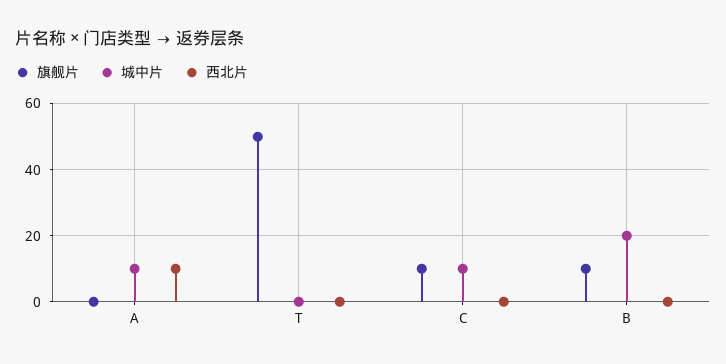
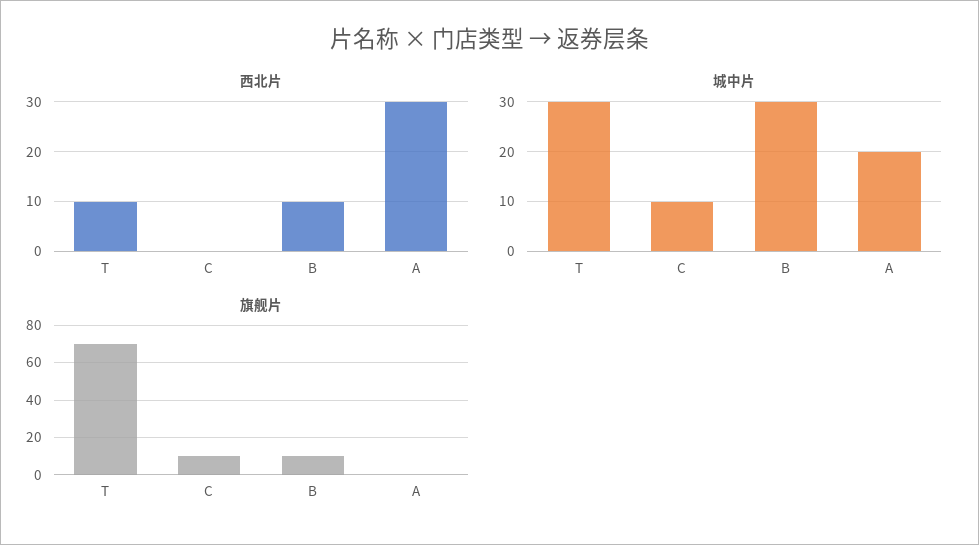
城中片, A: 10 -> 20
西北片, A: 10 -> 30
旗舰片, T: 50 -> 70
城中片, T: 0 -> 30
西北片, T: 0 -> 10
城中片, B: 20 -> 30
西北片, B: 0 -> 10

